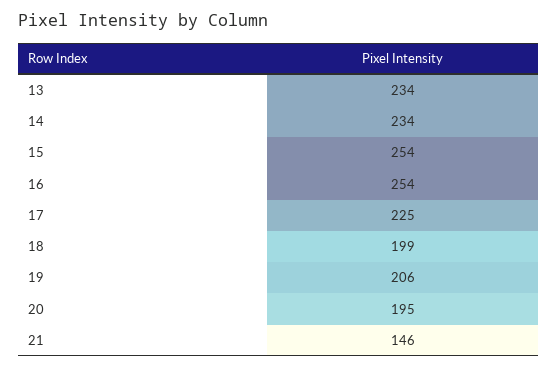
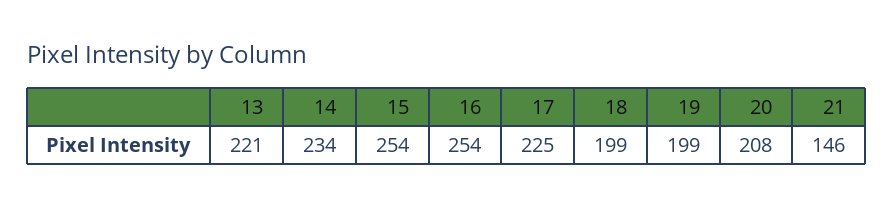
13: 234 -> 221
19: 206 -> 199
20: 195 -> 208

